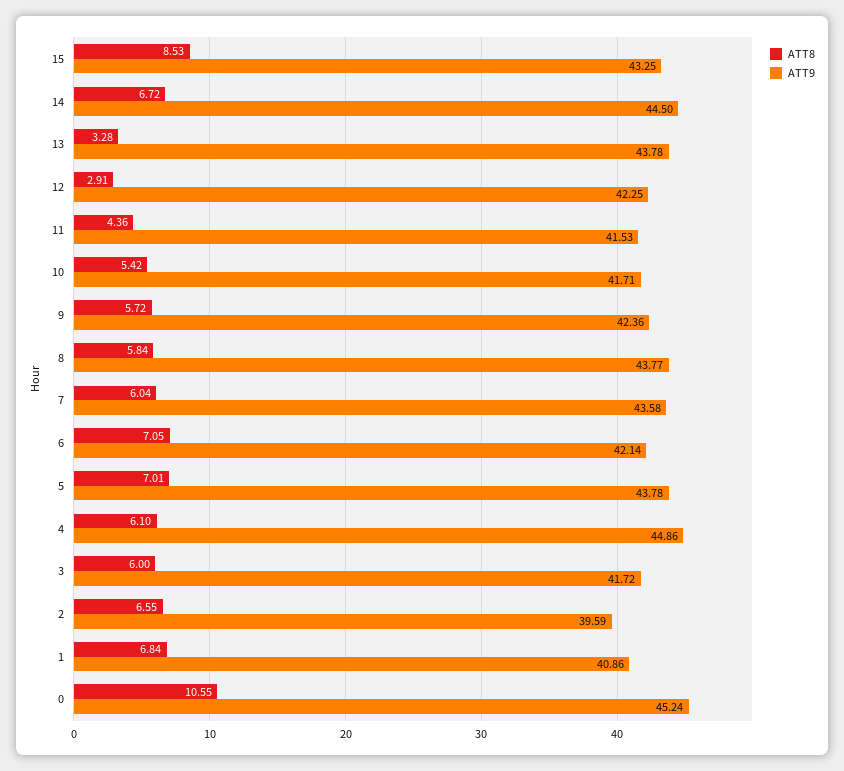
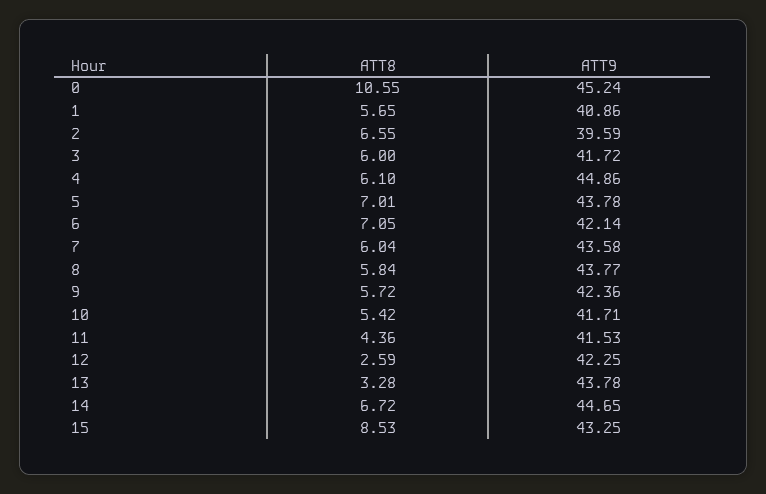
ATT9, 14: 44.5 -> 44.65
ATT8, 12: 2.91 -> 2.59
ATT8, 1: 6.84 -> 5.65

